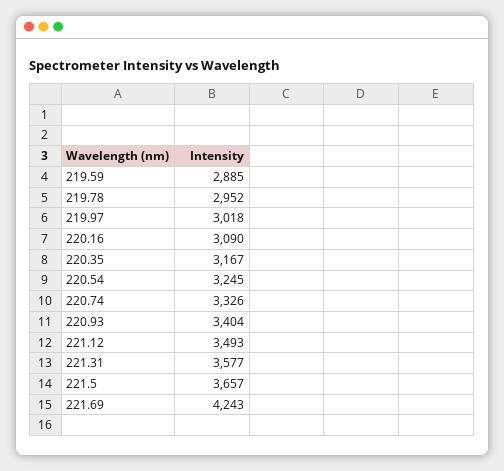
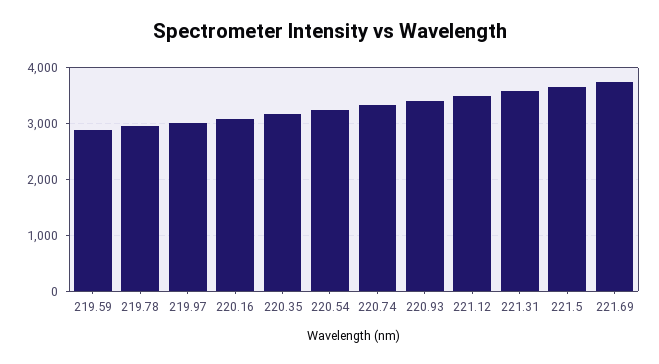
221.69: 4243 -> 3800

